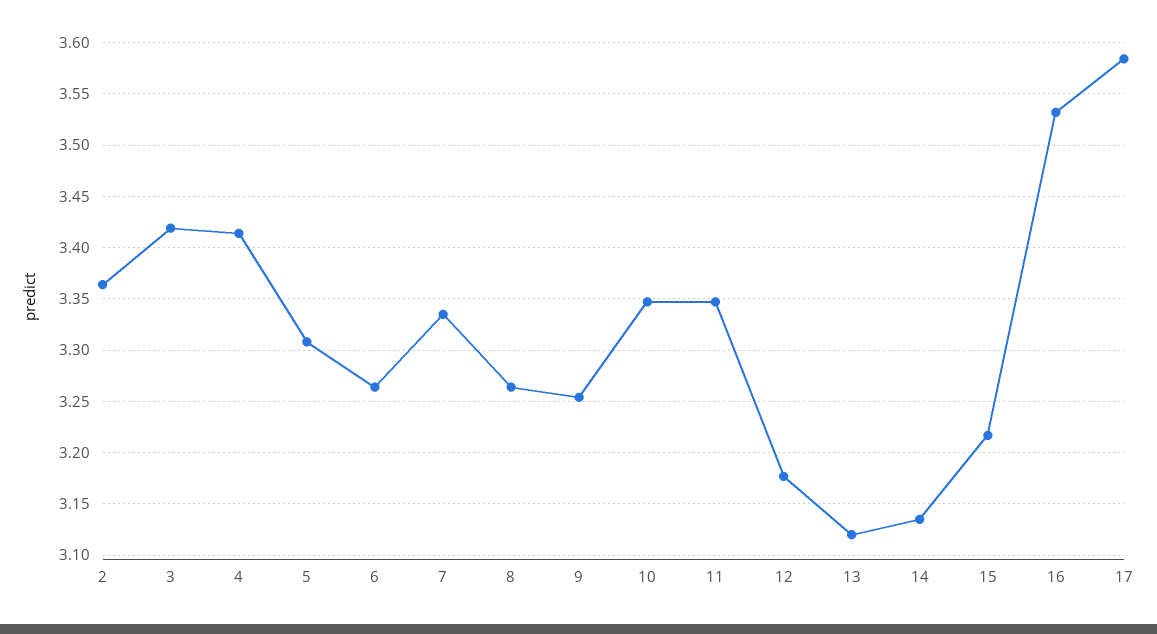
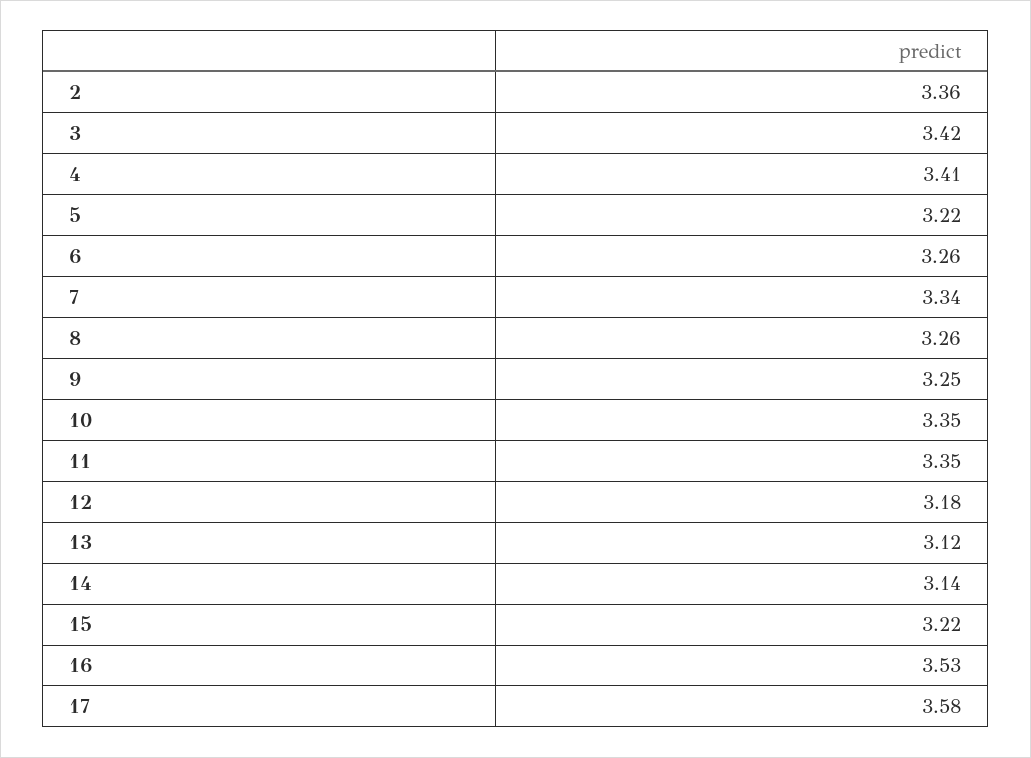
5: 3.31 -> 3.22

